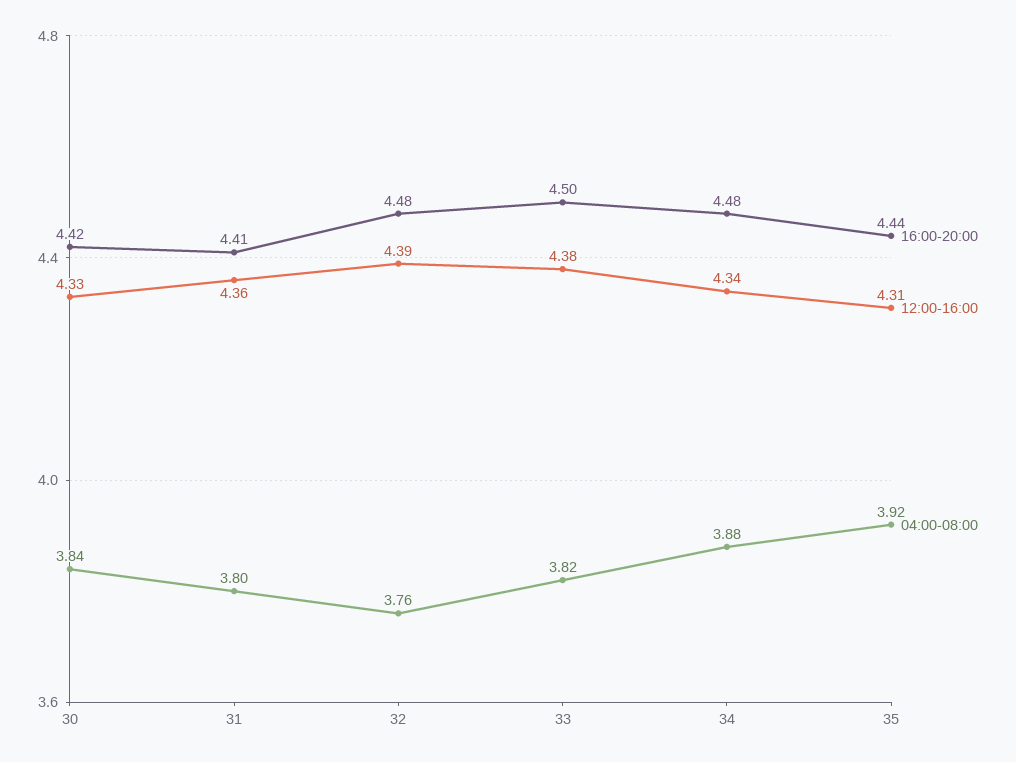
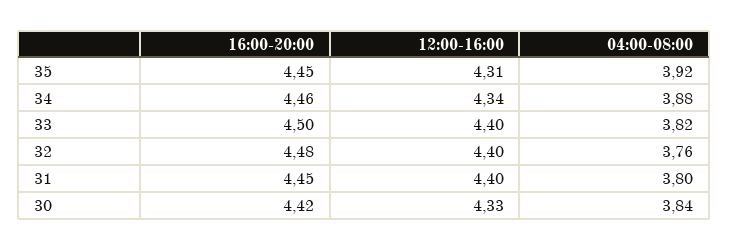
16:00-20:00, 31: 4.41 -> 4.45
12:00-16:00, 31: 4.36 -> 4.4
12:00-16:00, 32: 4.39 -> 4.4
12:00-16:00, 33: 4.38 -> 4.4
16:00-20:00, 34: 4.48 -> 4.46
16:00-20:00, 35: 4.44 -> 4.45

